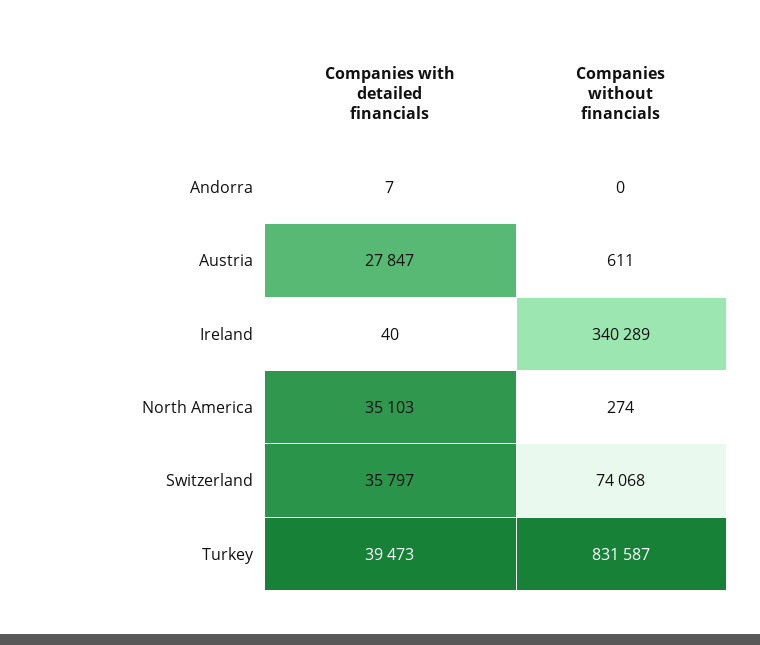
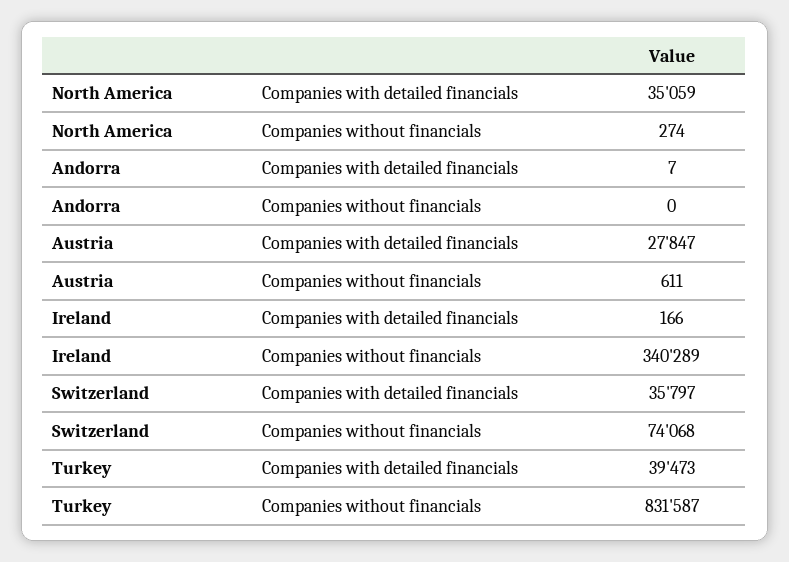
Companies with detailed financials, Ireland: 40 -> 166
Companies with detailed financials, North America: 35103 -> 35059

